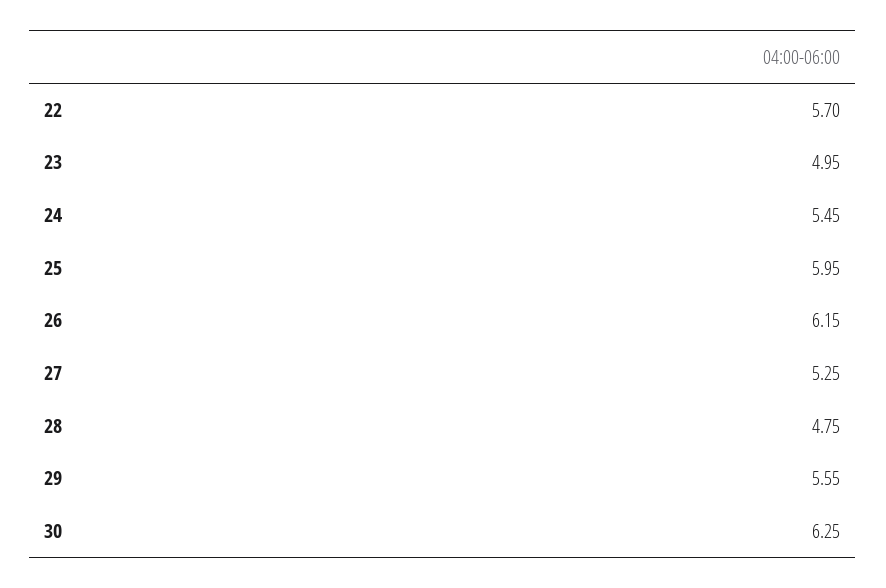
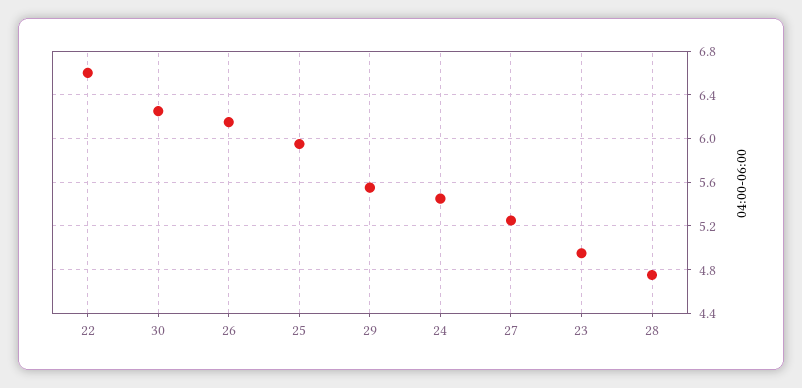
22: 5.7 -> 6.6

